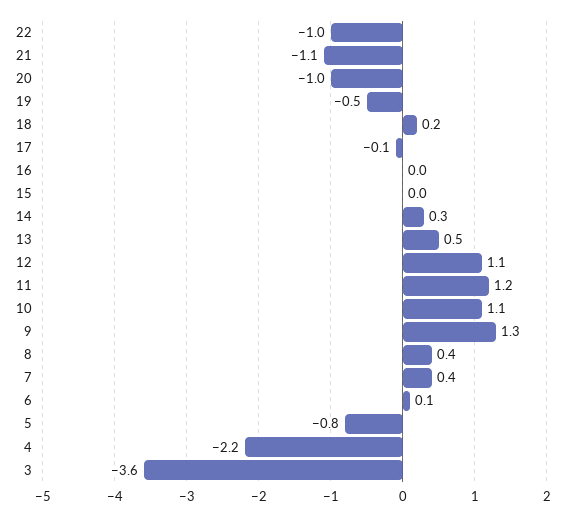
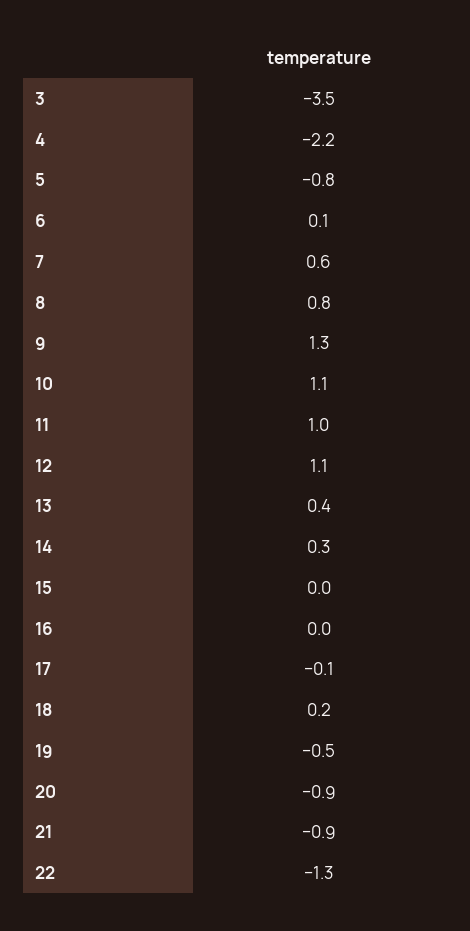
22: -1 -> -1.3
21: -1.1 -> -0.9
20: -1 -> -0.9
13: 0.5 -> 0.4
11: 1.2 -> 1
8: 0.4 -> 0.8
7: 0.4 -> 0.6
3: -3.6 -> -3.5

